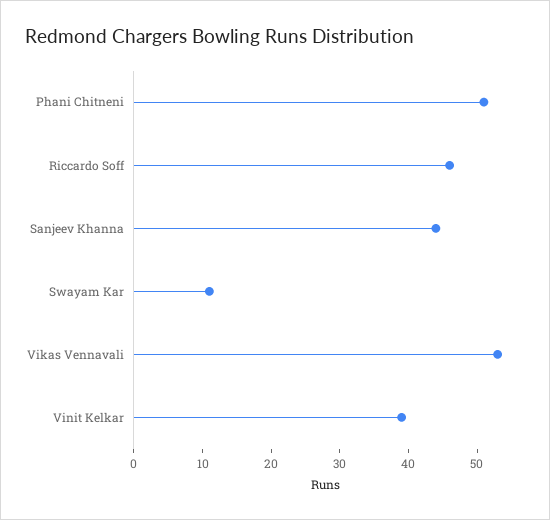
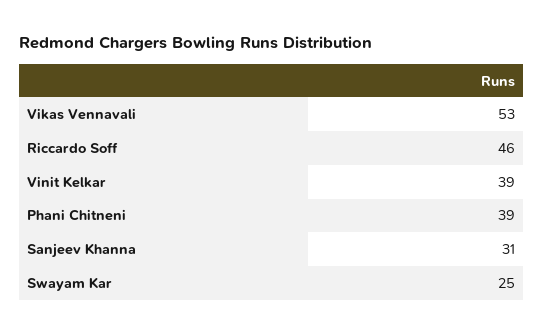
Phani Chitneni: 50 -> 39
Sanjeev Khanna: 45 -> 31
Swayam Kar: 10 -> 25

